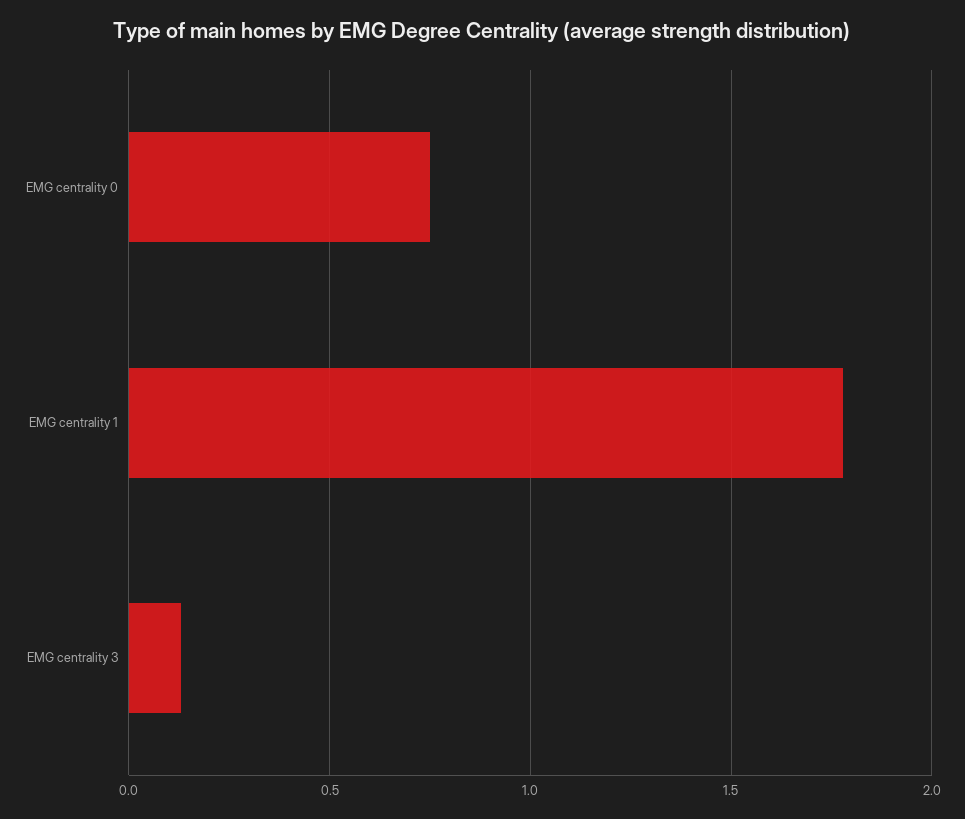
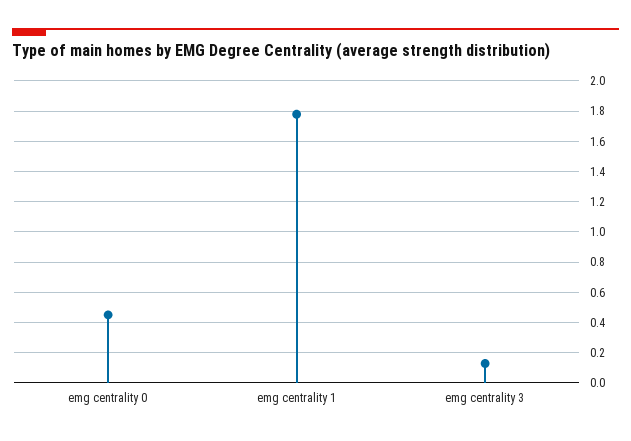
EMG centrality 0: 0.75 -> 0.45

